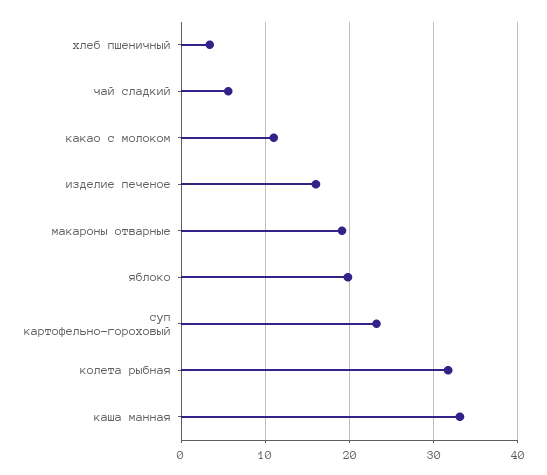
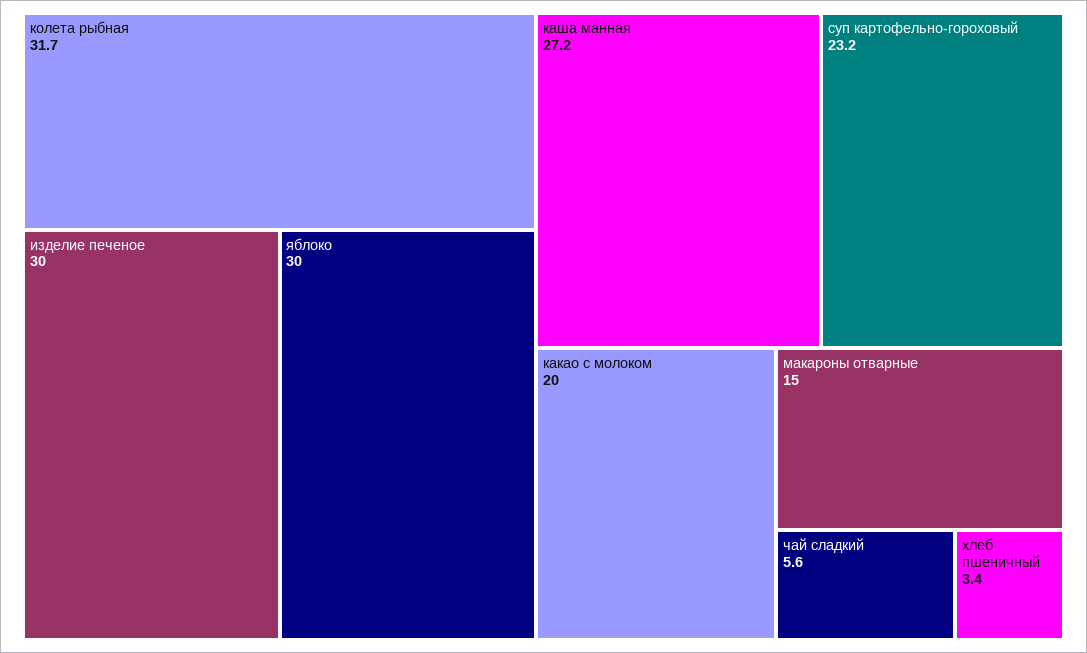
какао с молоком: 11 -> 20
изделие печеное: 16 -> 30
макароны отварные: 19 -> 15
яблоко: 20 -> 30
каша манная: 33 -> 27.2

